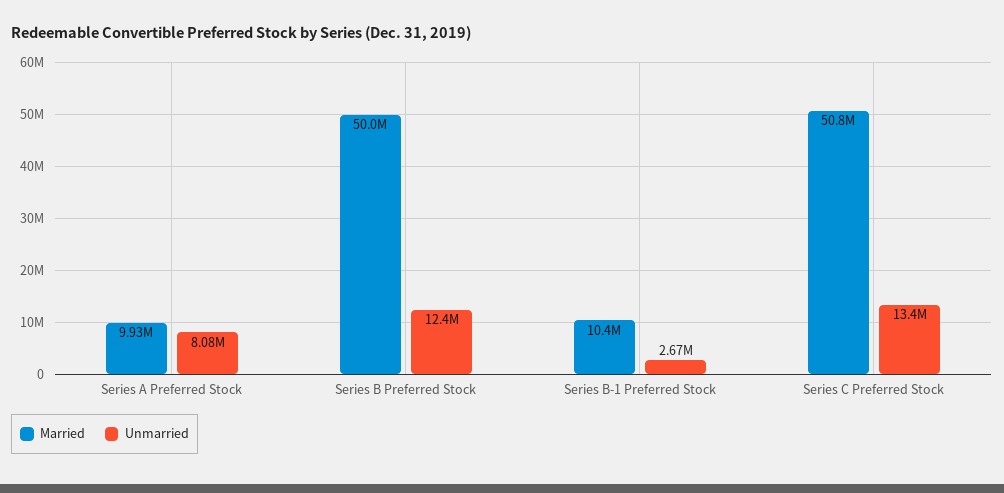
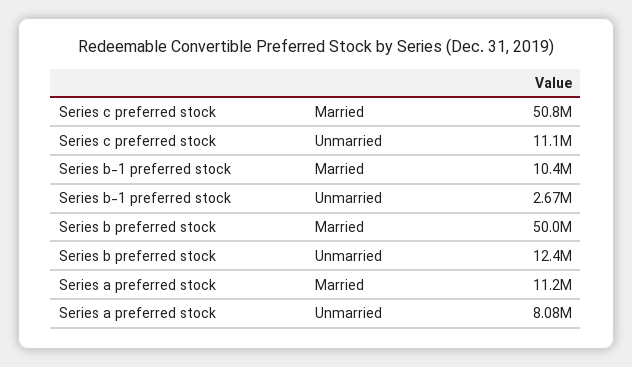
Married, Series A Preferred Stock: 9930000 -> 11200000
Unmarried, Series C Preferred Stock: 13400000 -> 11100000

